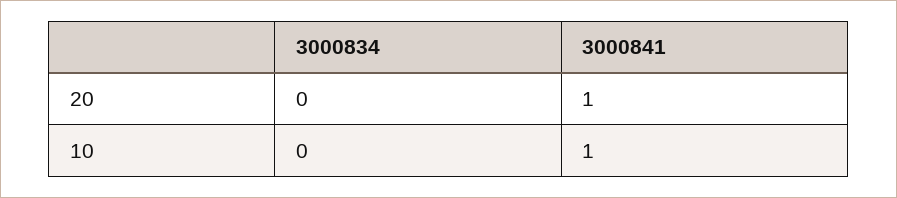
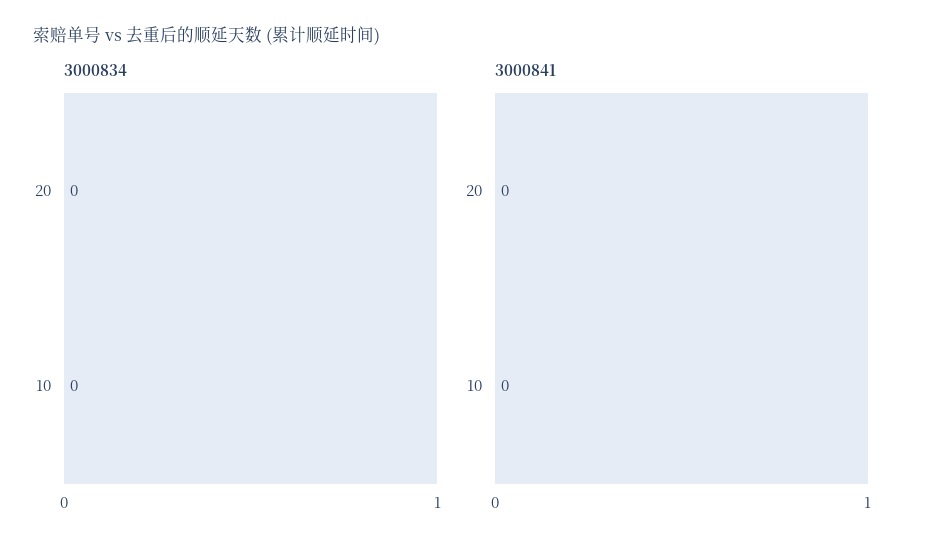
3000841, 20: 1 -> 0
3000841, 10: 1 -> 0

